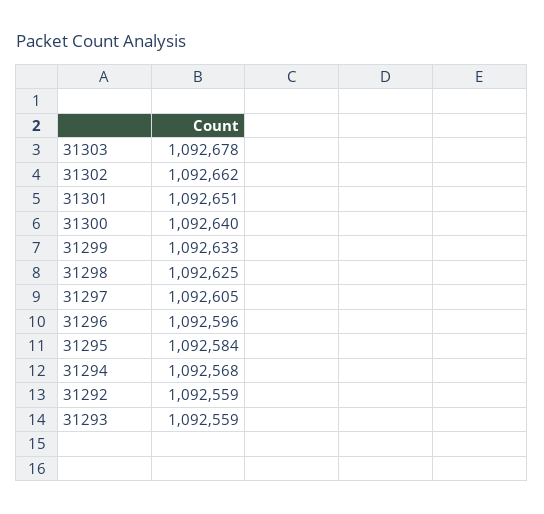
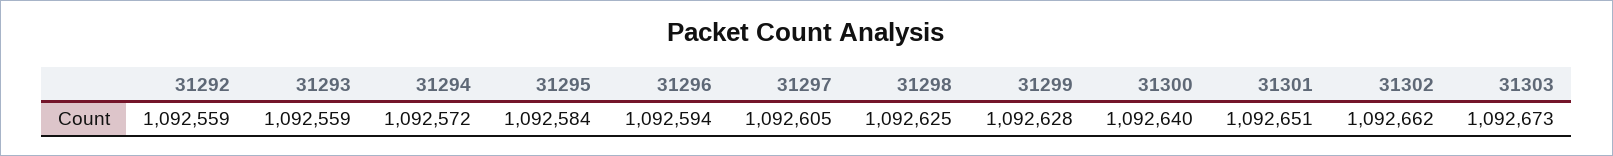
31303: 1092678 -> 1092673
31299: 1092633 -> 1092628
31296: 1092596 -> 1092594
31294: 1092568 -> 1092572

